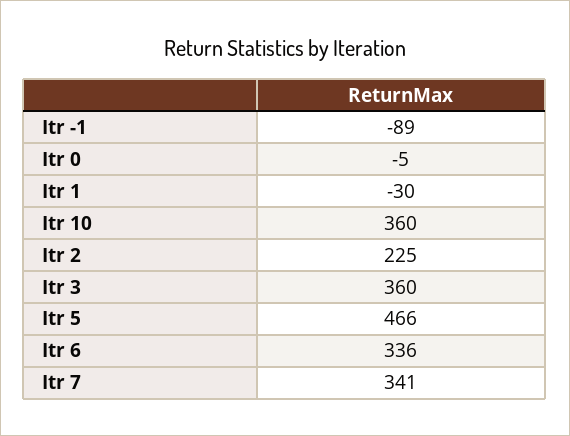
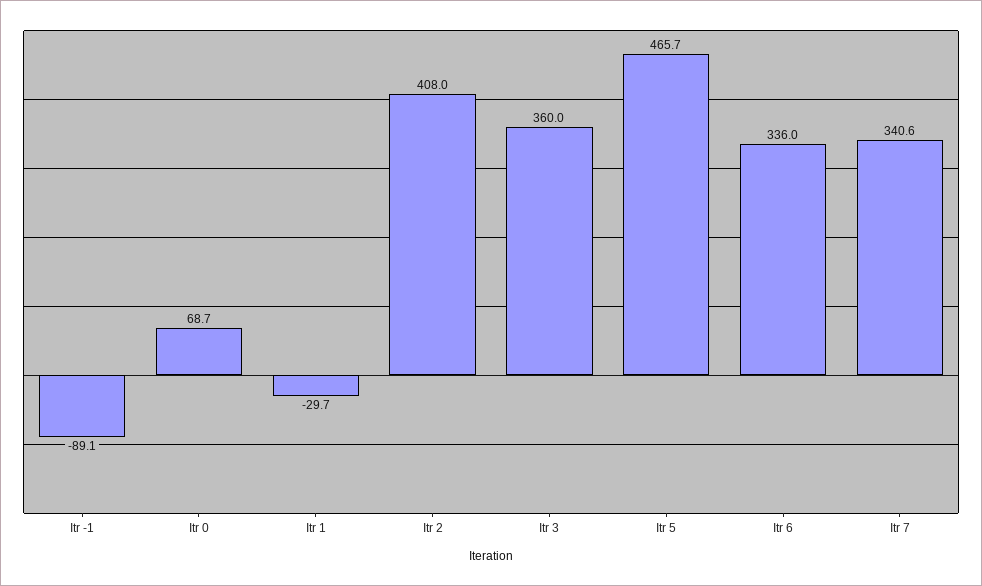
Itr 0: -5 -> 68.7
Itr 10: 360 -> none
Itr 2: 225 -> 408

